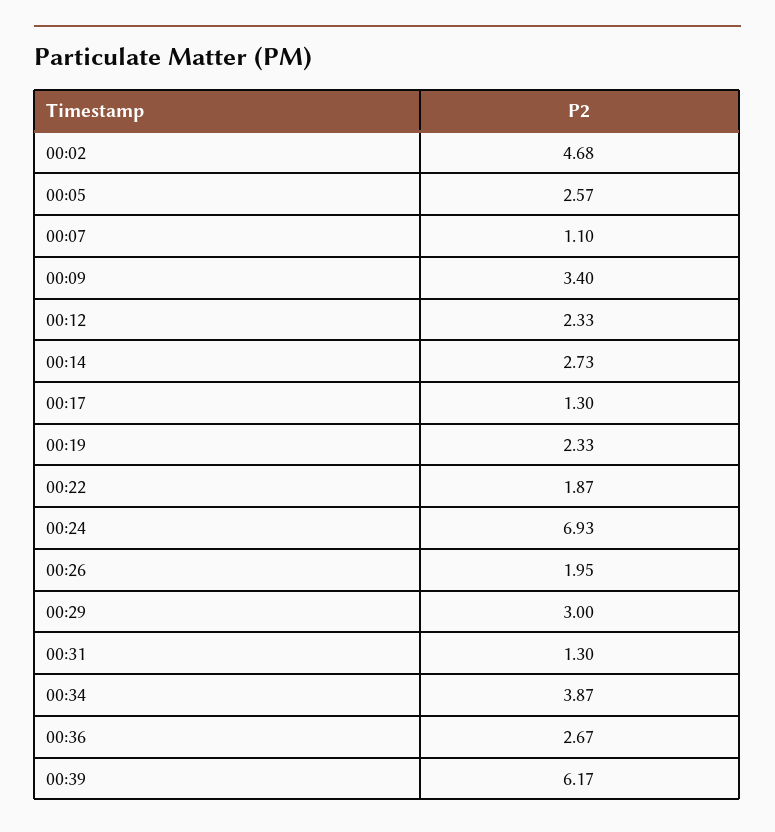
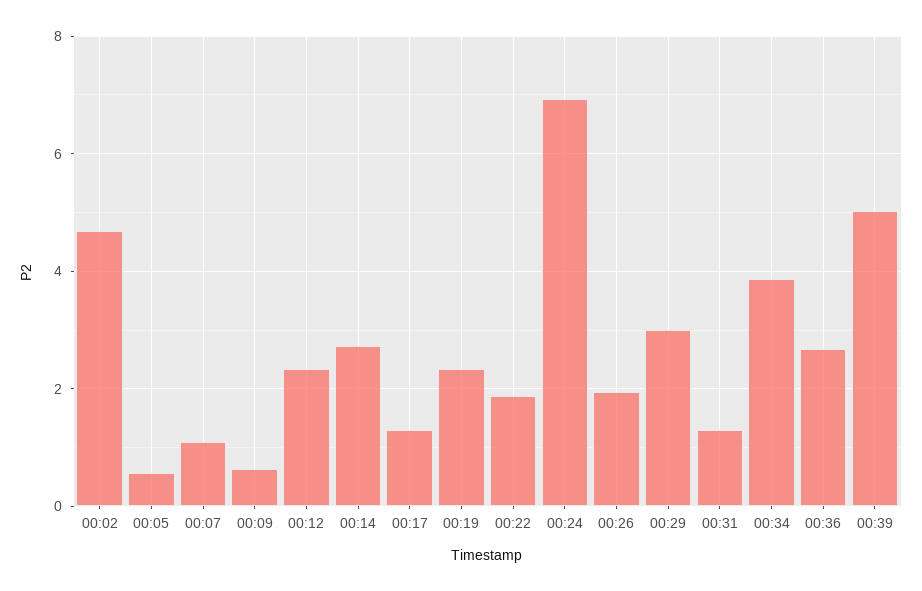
00:05: 2.57 -> 0.6
00:09: 3.4 -> 0.6
00:39: 6.17 -> 5

